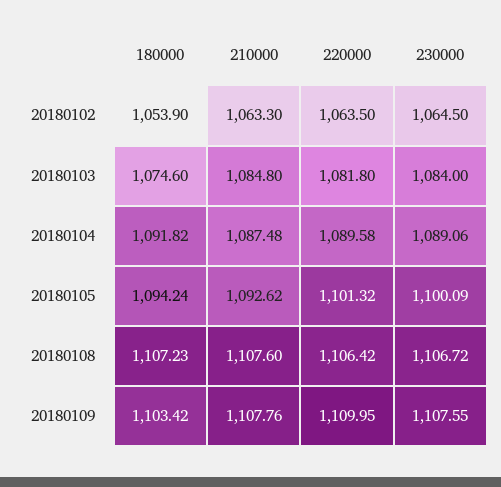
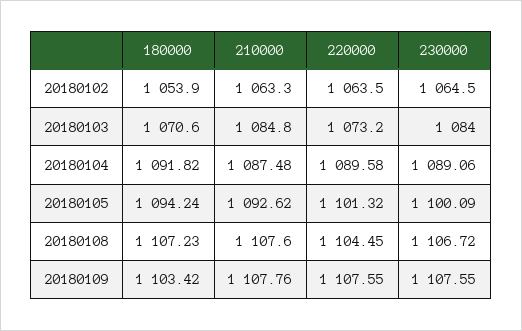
180000, 20180103: 1074.6 -> 1070.6
220000, 20180103: 1081.8 -> 1073.2
220000, 20180108: 1106.42 -> 1104.45
220000, 20180109: 1109.95 -> 1107.55

